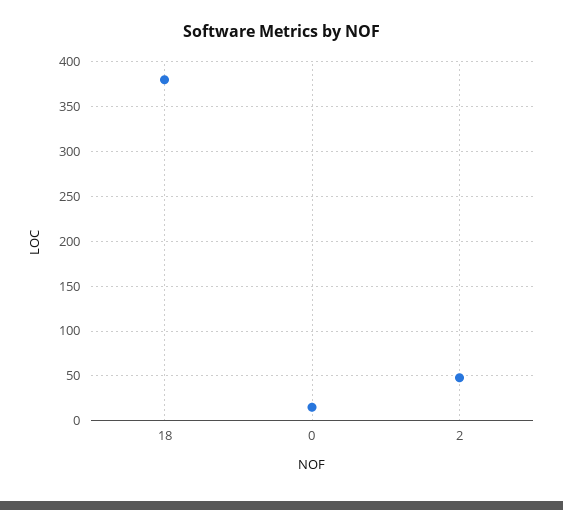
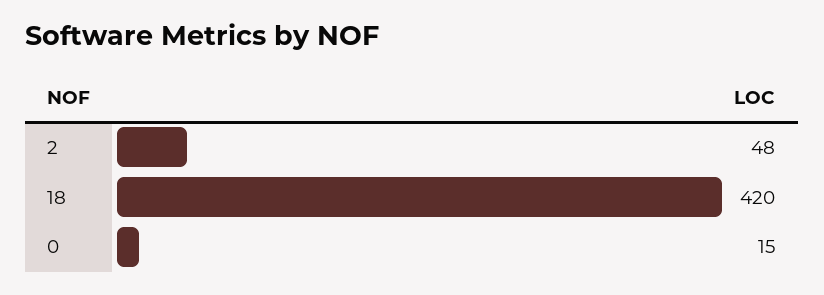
18: 380 -> 420

